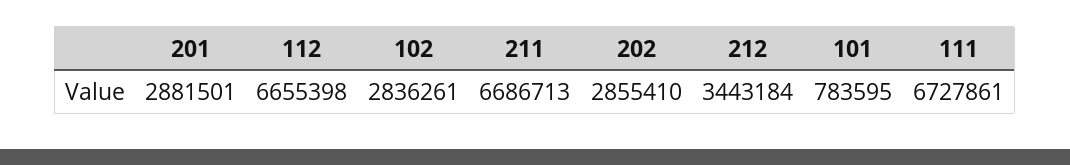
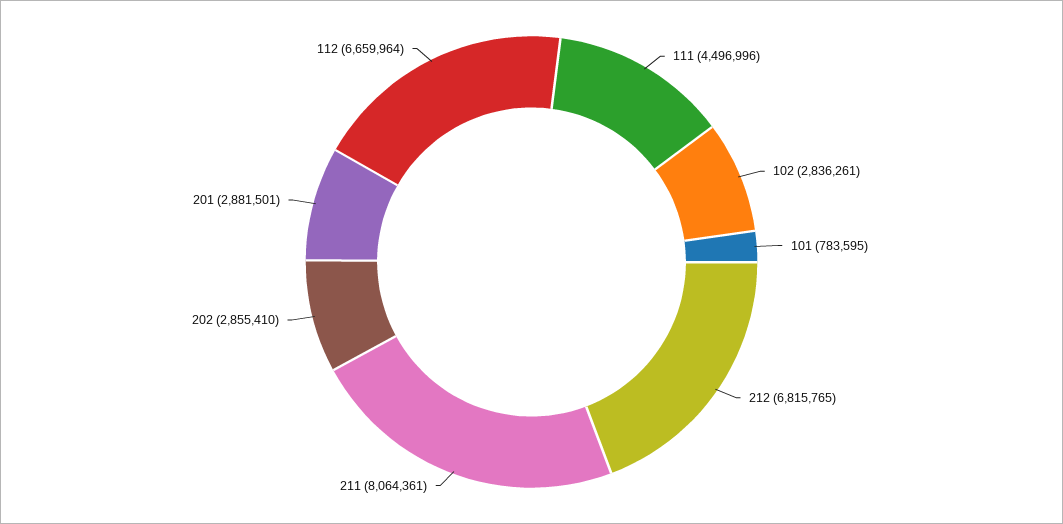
112: 6655398 -> 6659964
211: 6686713 -> 8064361
212: 3443184 -> 6815765
111: 6727861 -> 4496996

